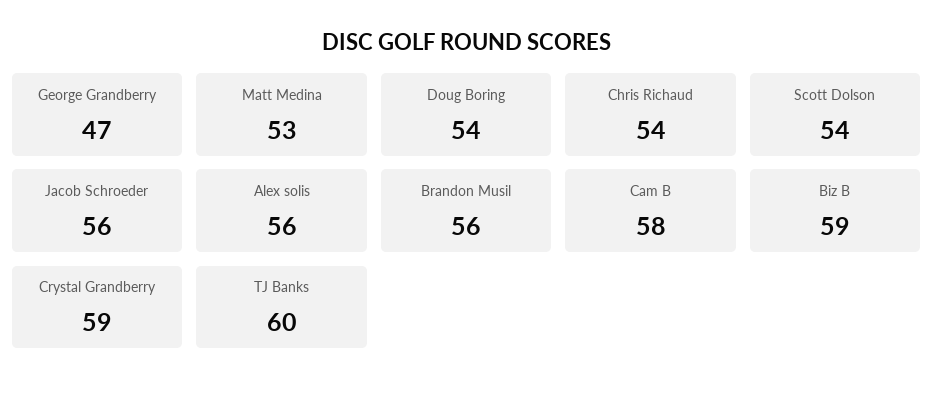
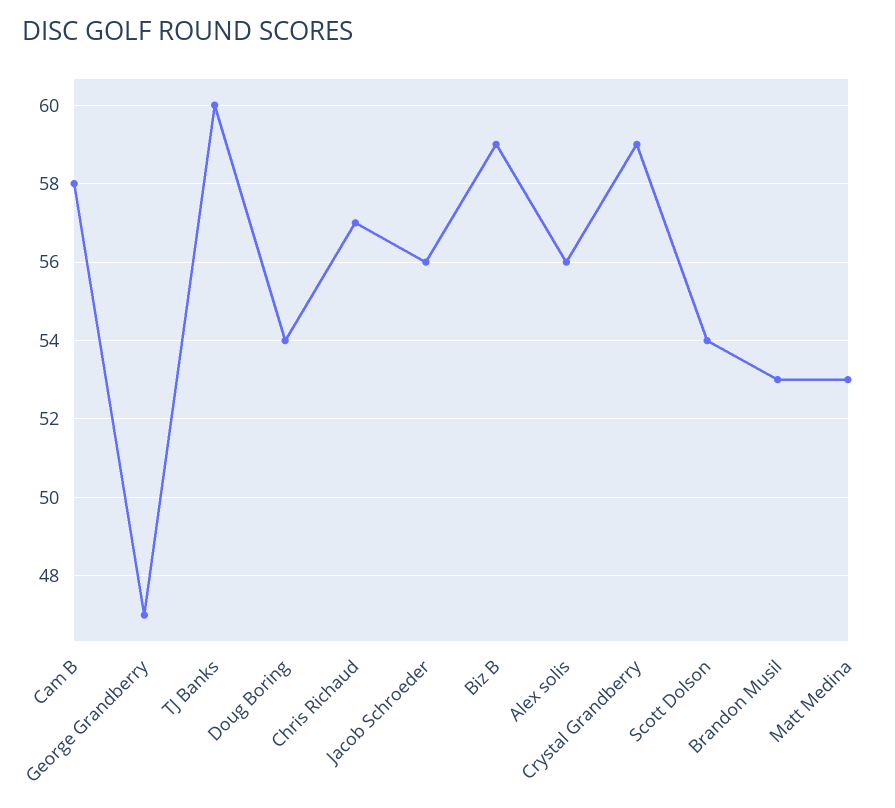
Chris Richaud: 54 -> 57
Brandon Musil: 56 -> 53

